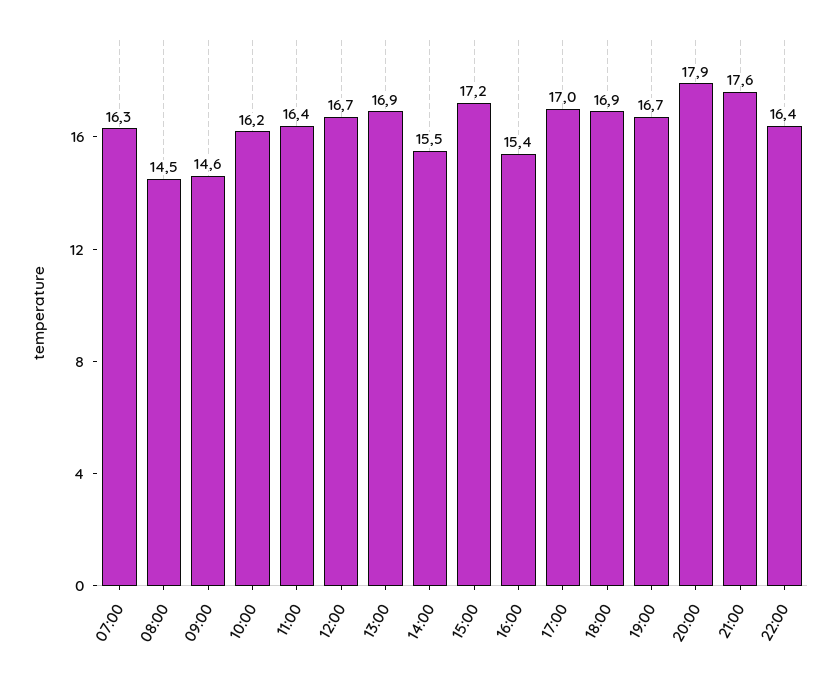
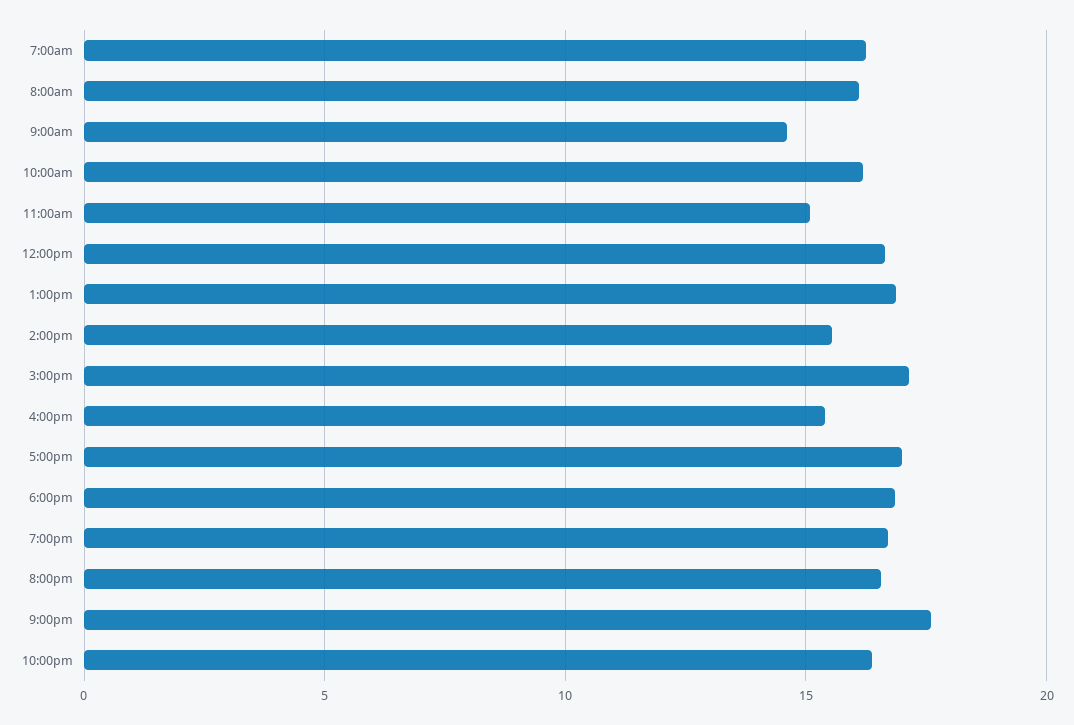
08:00: 14.5 -> 16
11:00: 16.4 -> 15
20:00: 17.9 -> 16.5

